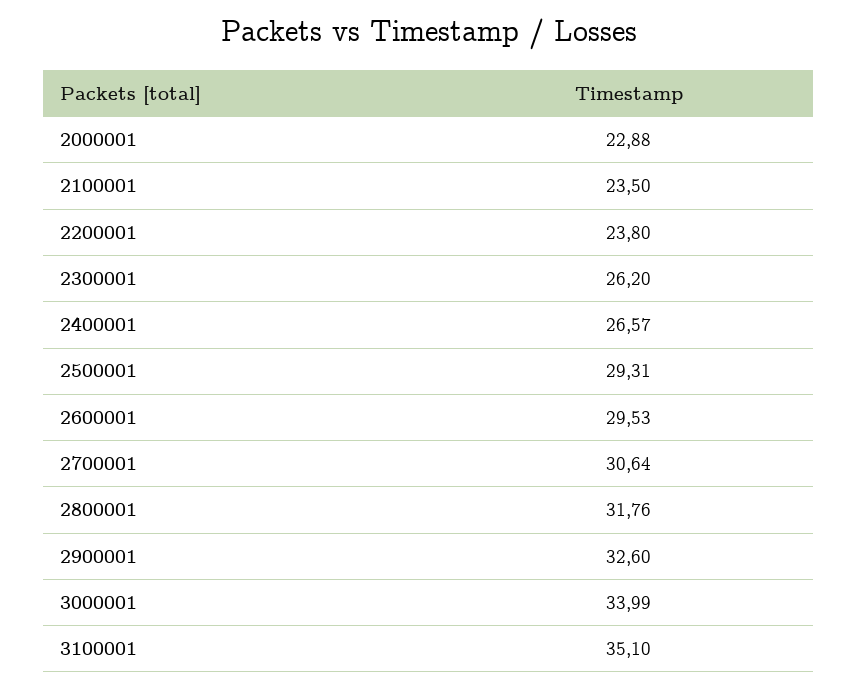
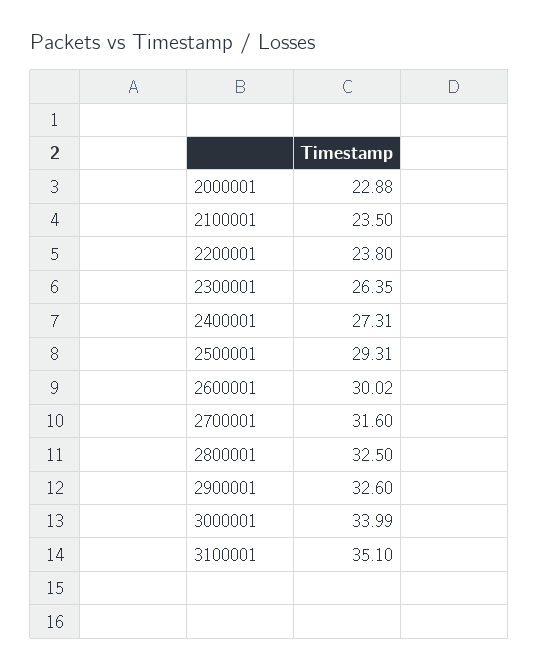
2300001: 26.2 -> 26.35
2400001: 26.57 -> 27.31
2600001: 29.53 -> 30.02
2700001: 30.64 -> 31.6
2800001: 31.76 -> 32.5

